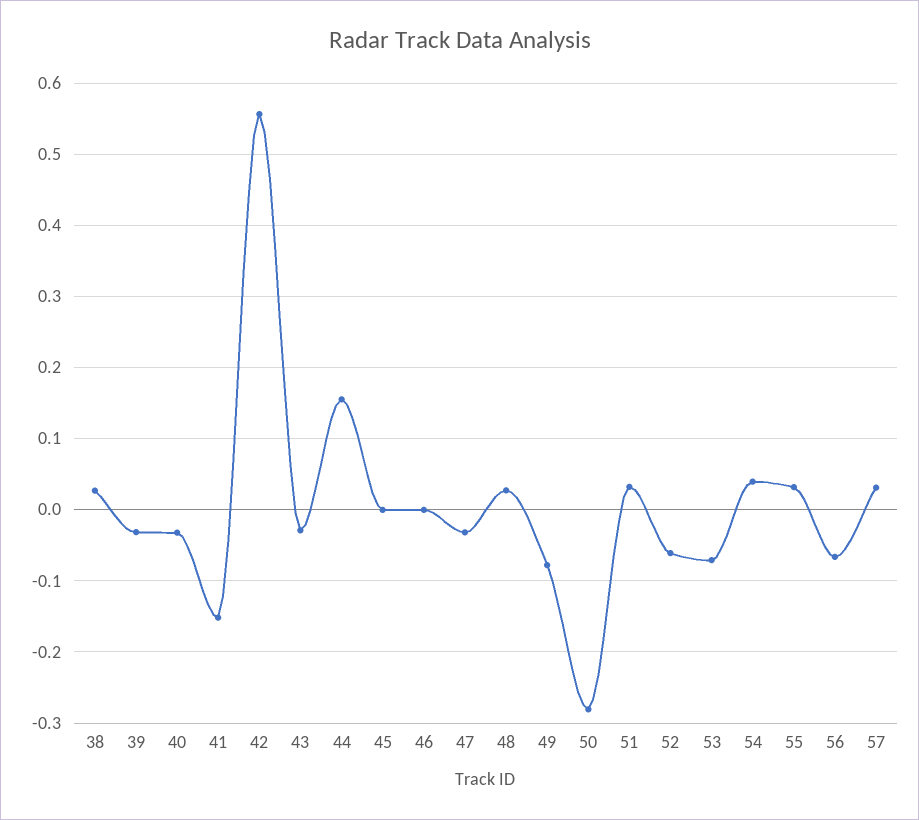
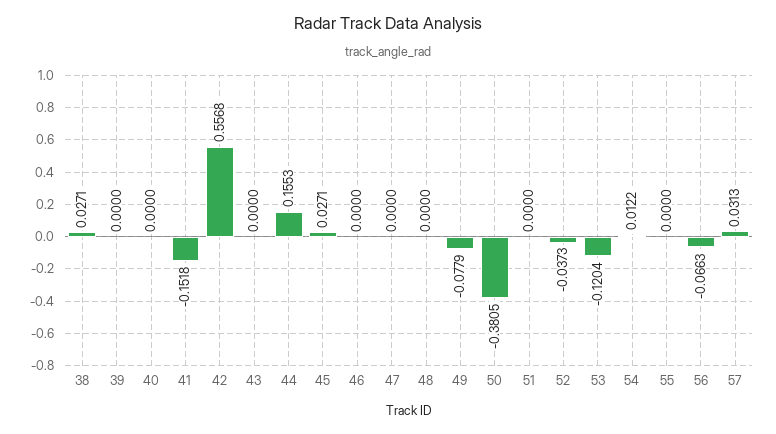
39: -0.03 -> 0
40: -0.03 -> 0
43: -0.03 -> 0
45: 0 -> 0.0271
47: -0.03 -> 0
48: 0.03 -> 0
50: -0.28 -> -0.3805
51: 0.03 -> 0
52: -0.06 -> -0.0373
53: -0.07 -> -0.1204
54: 0.04 -> 0.0122
55: 0.03 -> 0

